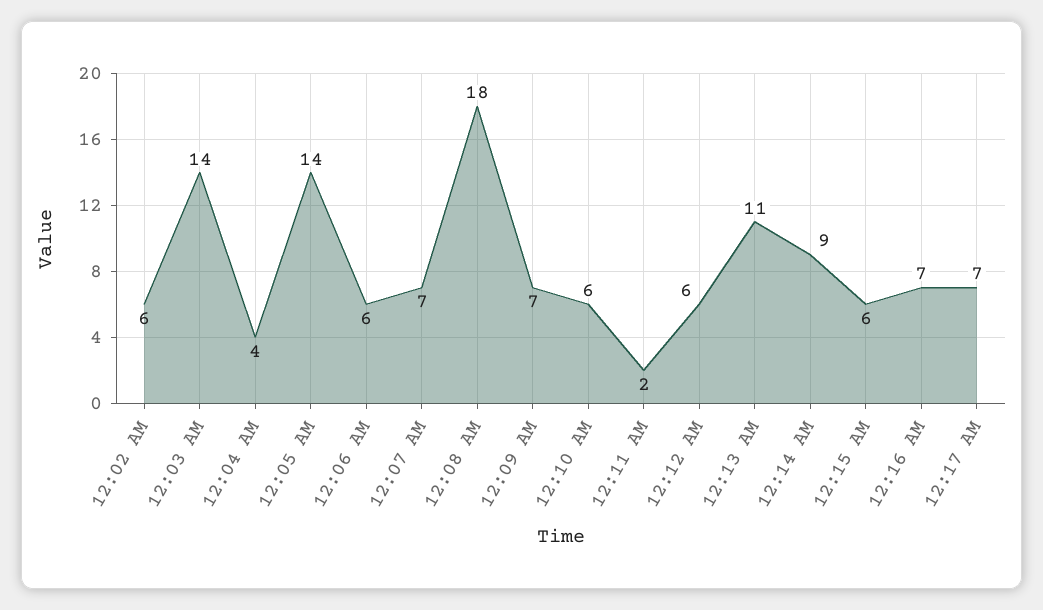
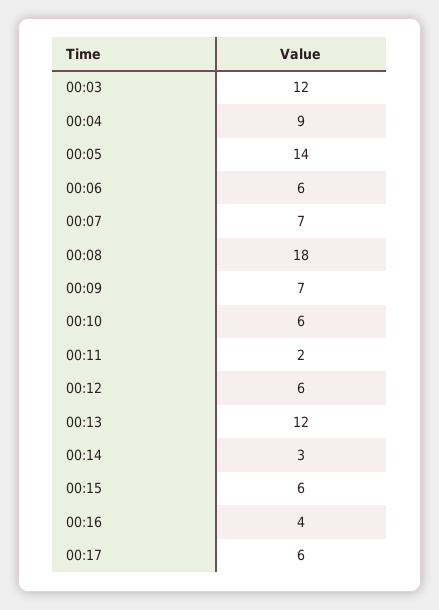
12:02 AM: 6 -> none
12:03 AM: 14 -> 12
12:04 AM: 4 -> 9
12:13 AM: 11 -> 12
12:14 AM: 9 -> 3
12:16 AM: 7 -> 4
12:17 AM: 7 -> 6

